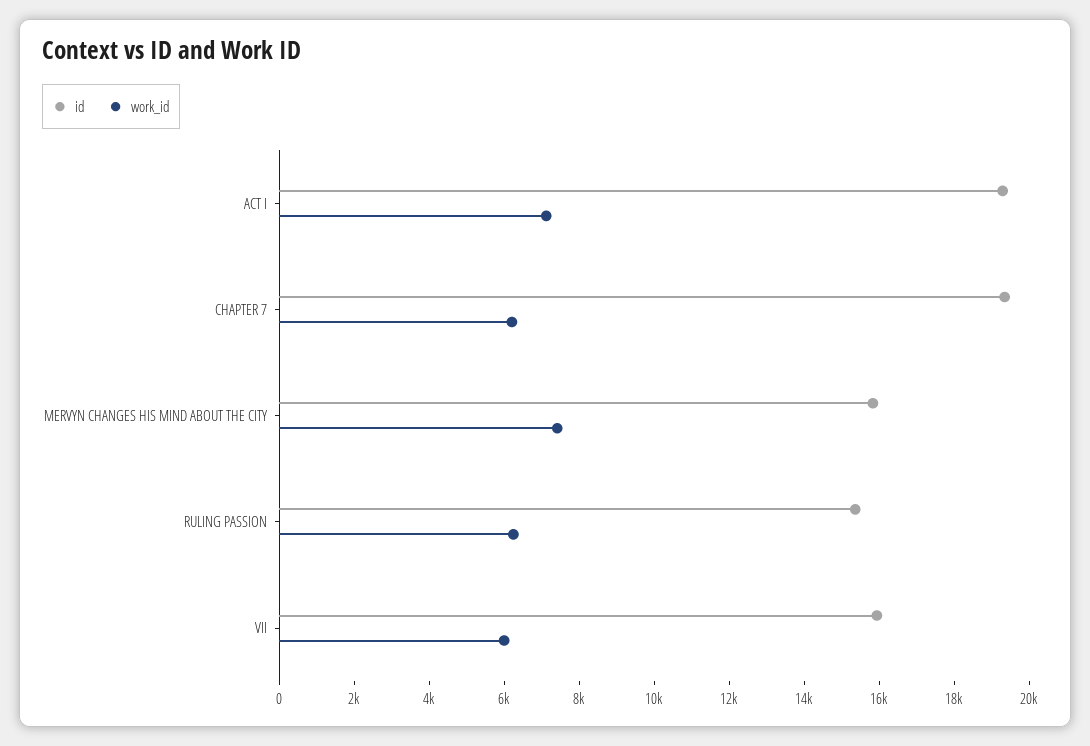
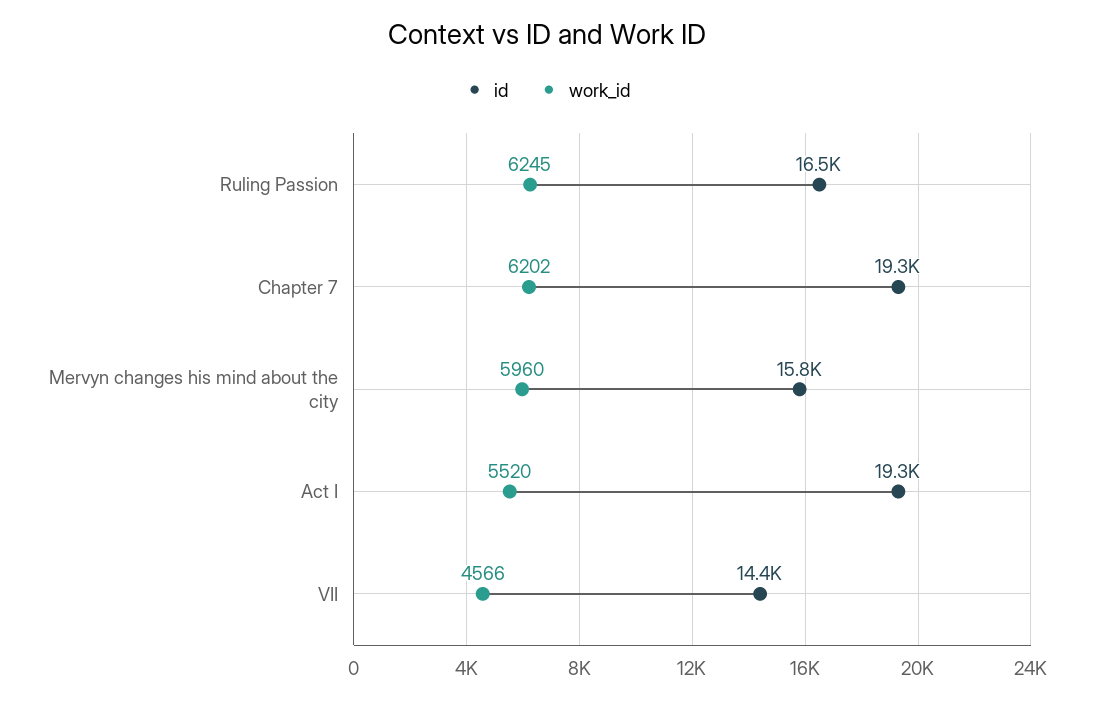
work_id, ACT I: 7000 -> 5520
work_id, MERVYN CHANGES HIS MIND ABOUT THE CITY: 7500 -> 5960
id, RULING PASSION: 15500 -> 16500
id, VII: 16000 -> 14400
work_id, VII: 6000 -> 4566

